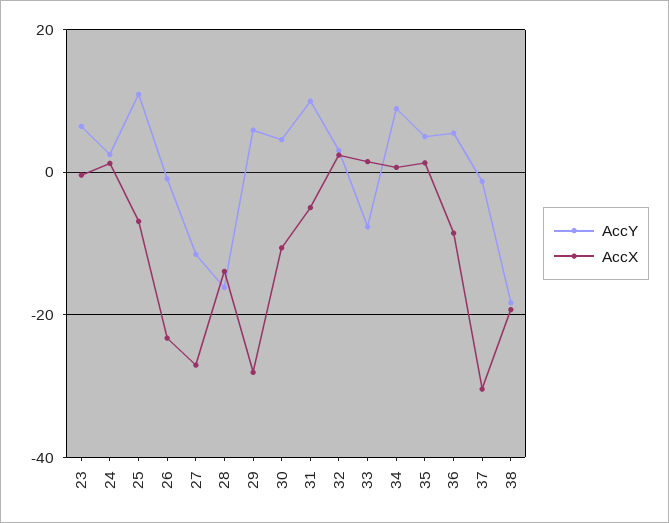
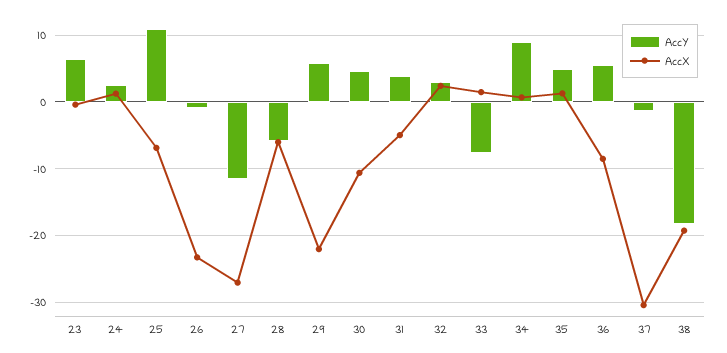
AccY, 28: -16 -> -6
AccX, 28: -14 -> -6
AccX, 29: -28 -> -22
AccY, 31: 10 -> 4

